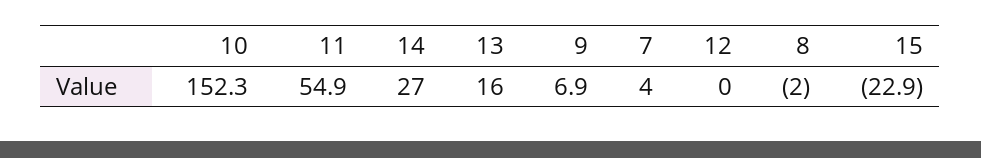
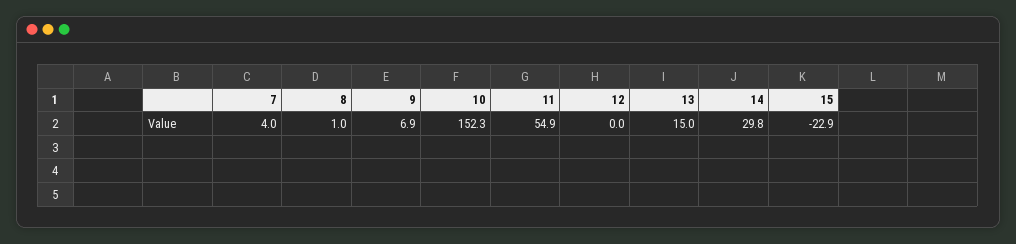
14: 27 -> 29.8
13: 16 -> 15
8: -2 -> 1

